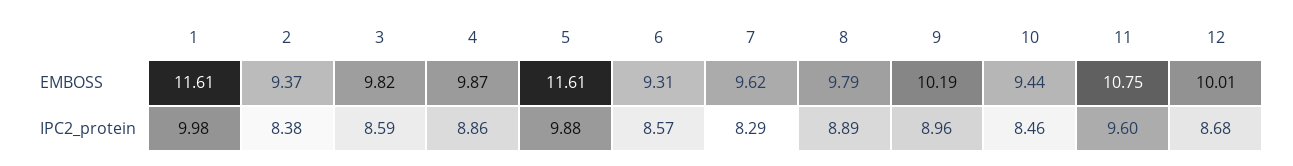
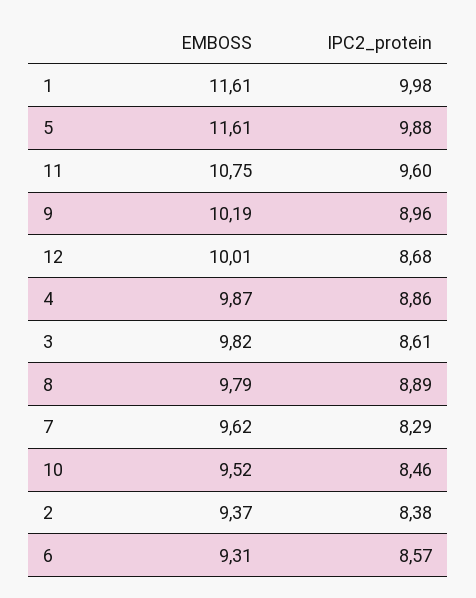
10, EMBOSS: 9.44 -> 9.52
3, IPC2_protein: 8.59 -> 8.61

